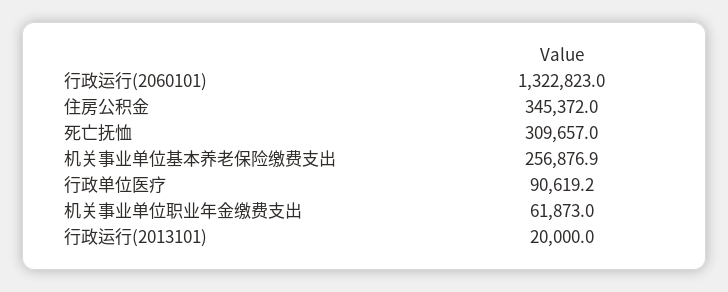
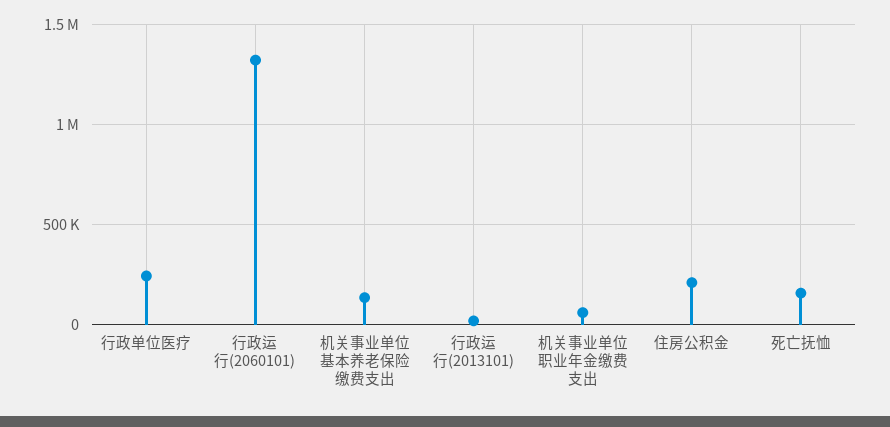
住房公积金: 345372 -> 200000
死亡抚恤: 309657 -> 150000
机关事业单位基本养老保险缴费支出: 256876.9 -> 150000
行政单位医疗: 90619.2 -> 250000

